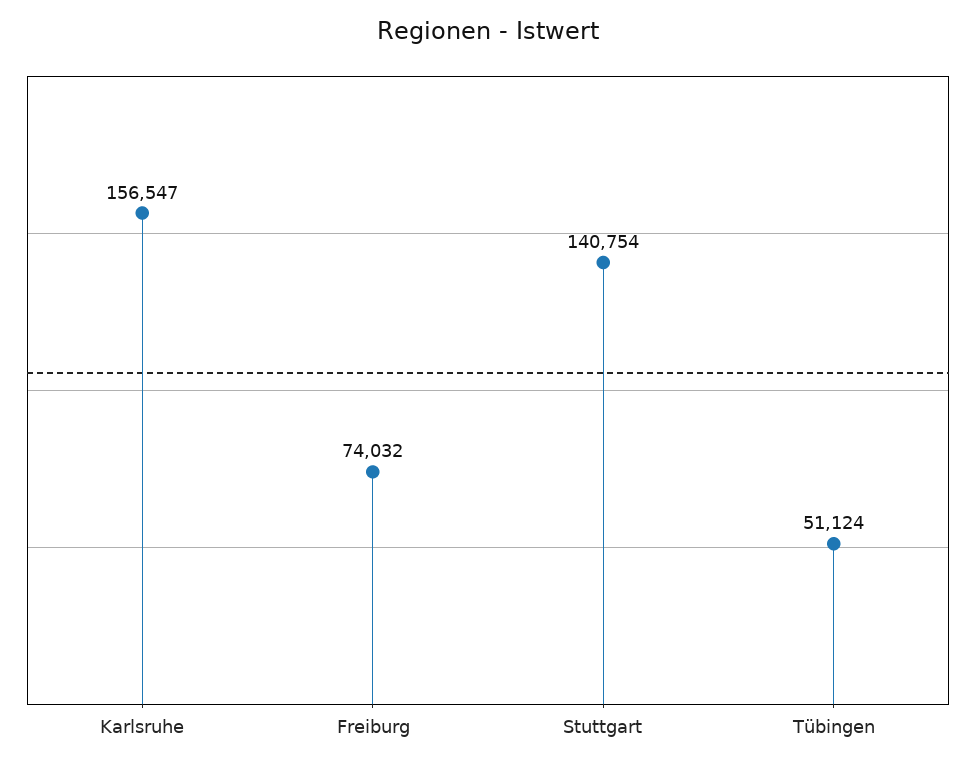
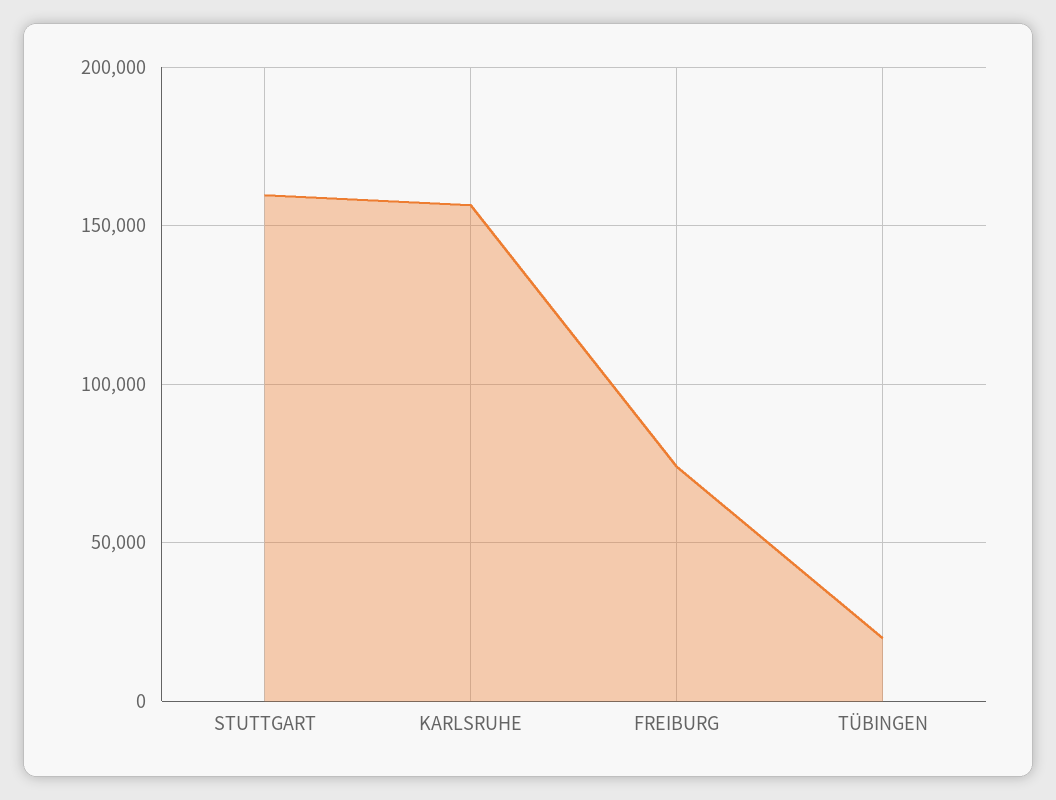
Stuttgart: 140754 -> 160000
Tübingen: 51124 -> 20000

